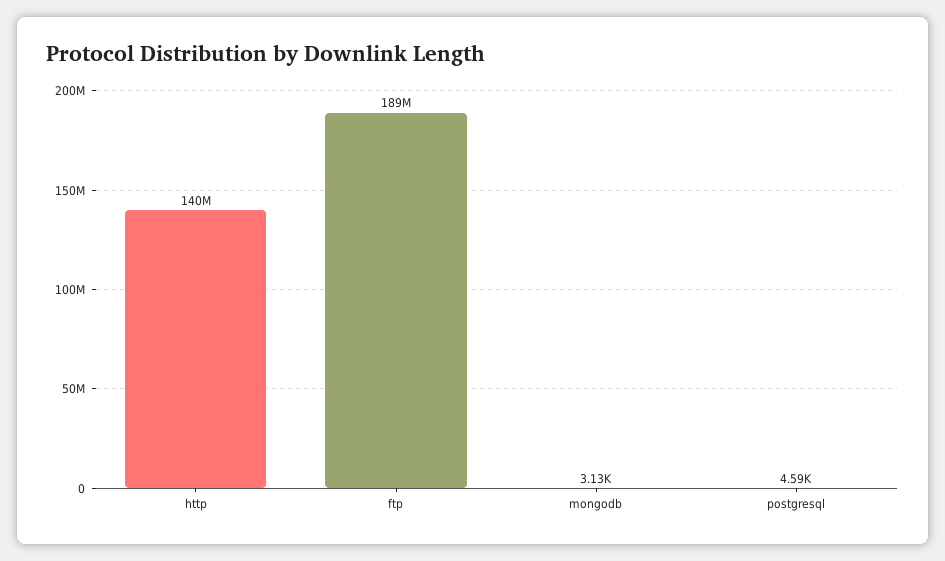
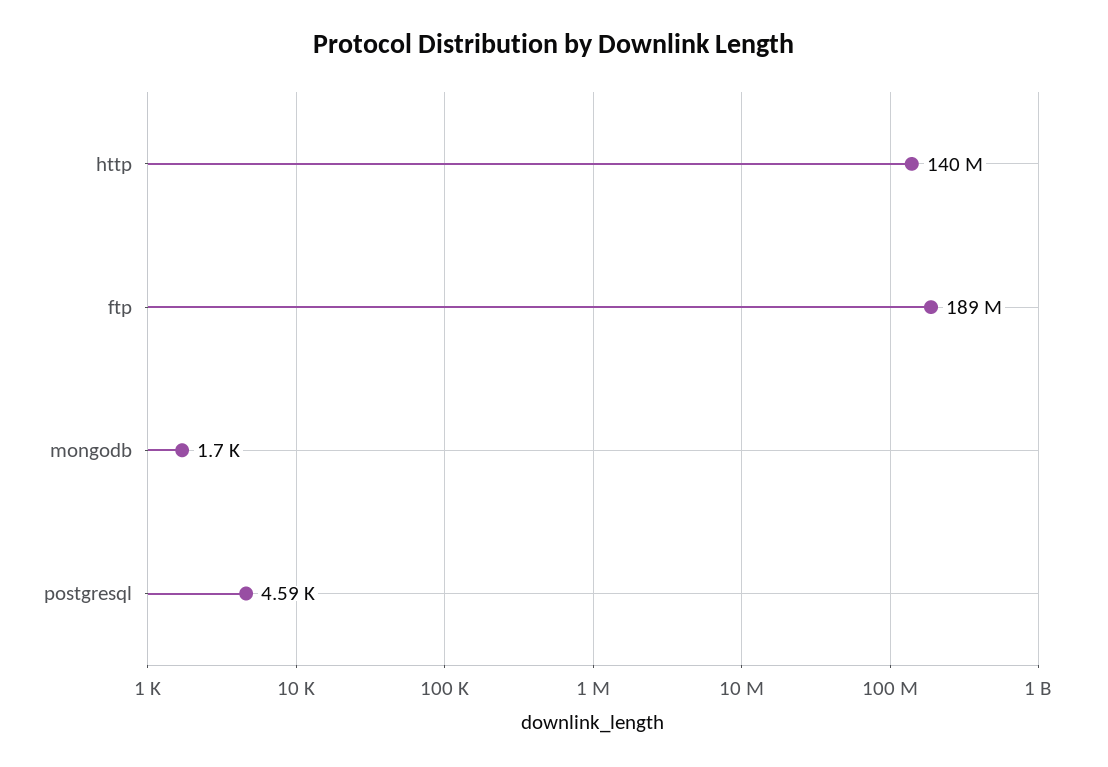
mongodb: 3130 -> 1700

